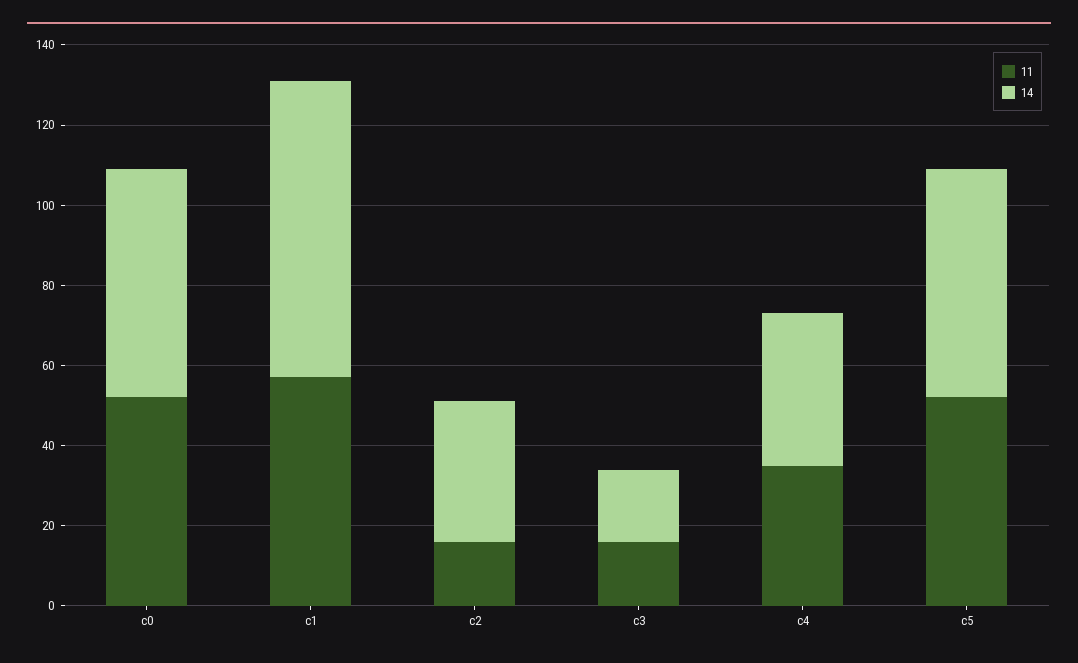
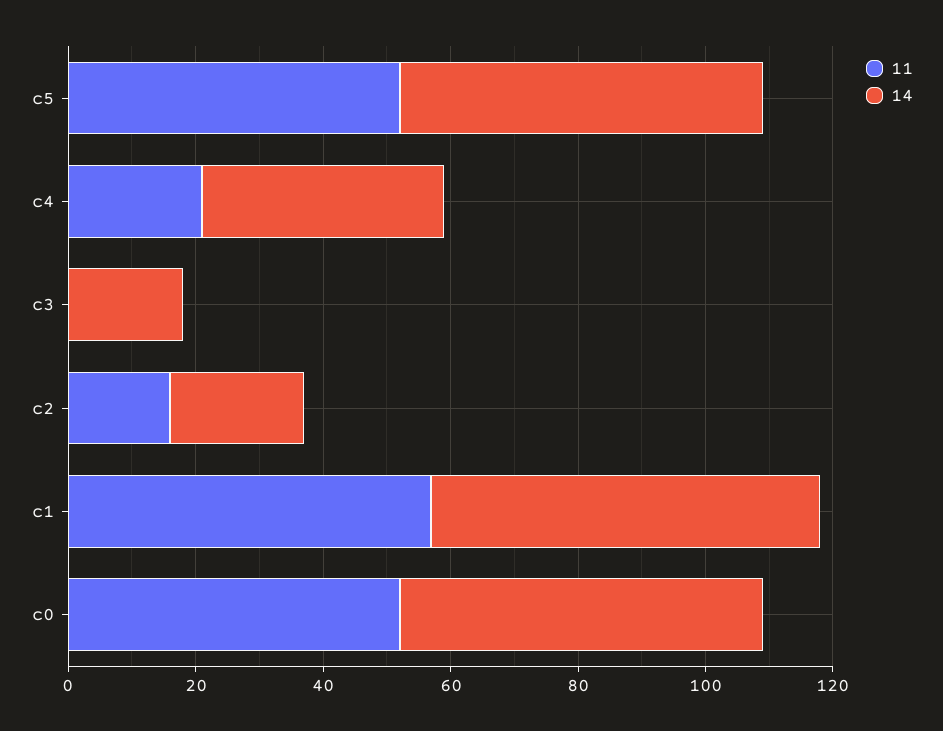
14, c1: 75 -> 60
14, c2: 35 -> 20
11, c3: 15 -> 0
11, c4: 35 -> 20

